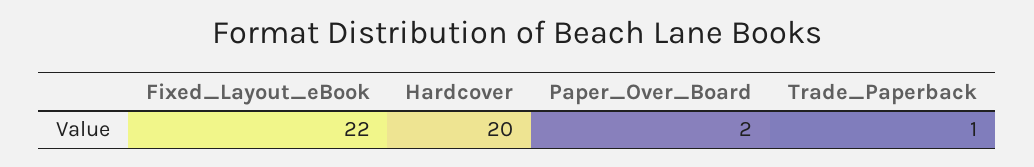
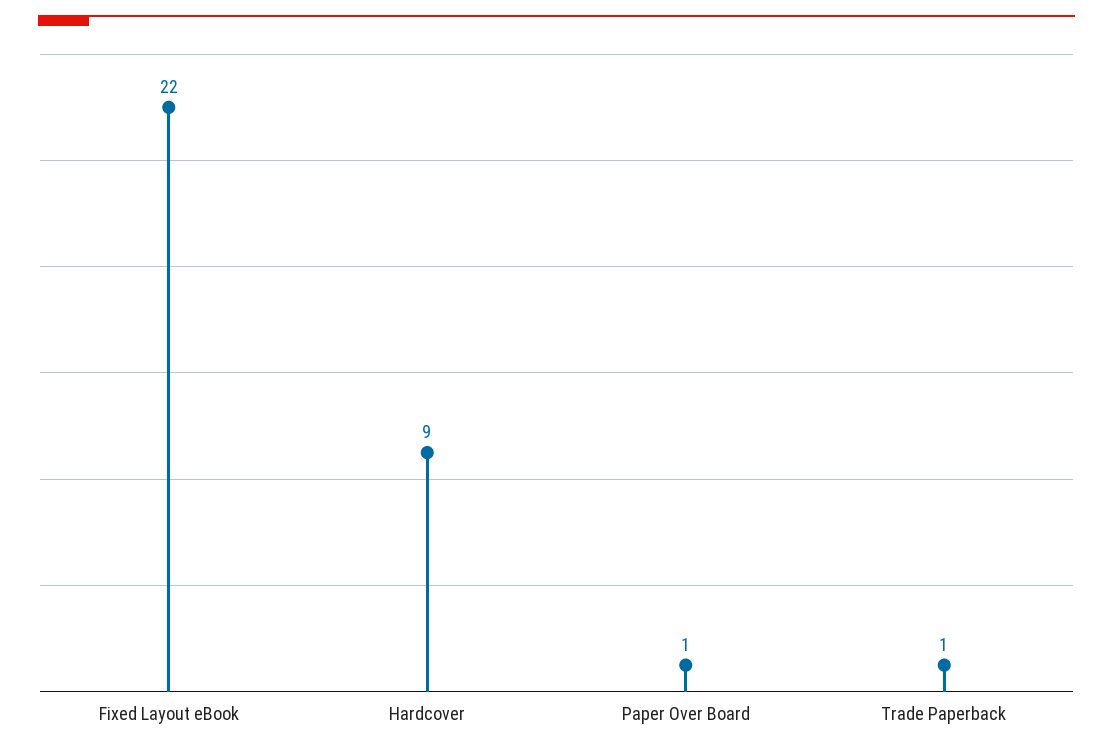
Hardcover: 20 -> 9
Paper_Over_Board: 2 -> 1

